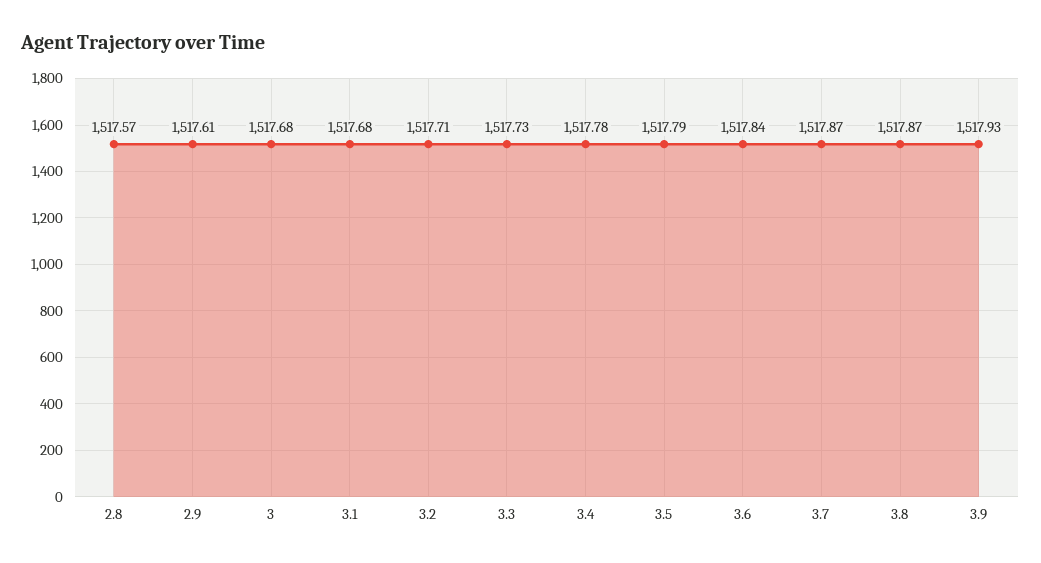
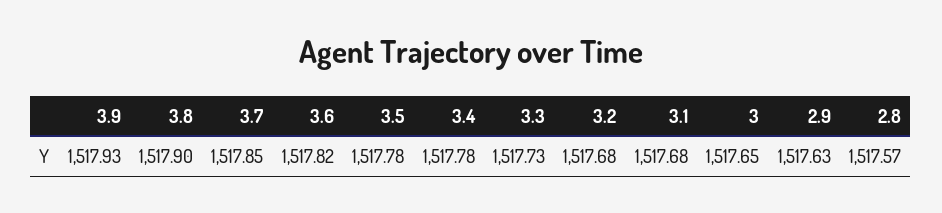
2.9: 1517.61 -> 1517.63
3: 1517.68 -> 1517.65
3.2: 1517.71 -> 1517.68
3.5: 1517.79 -> 1517.78
3.6: 1517.84 -> 1517.82
3.7: 1517.87 -> 1517.85
3.8: 1517.87 -> 1517.9

